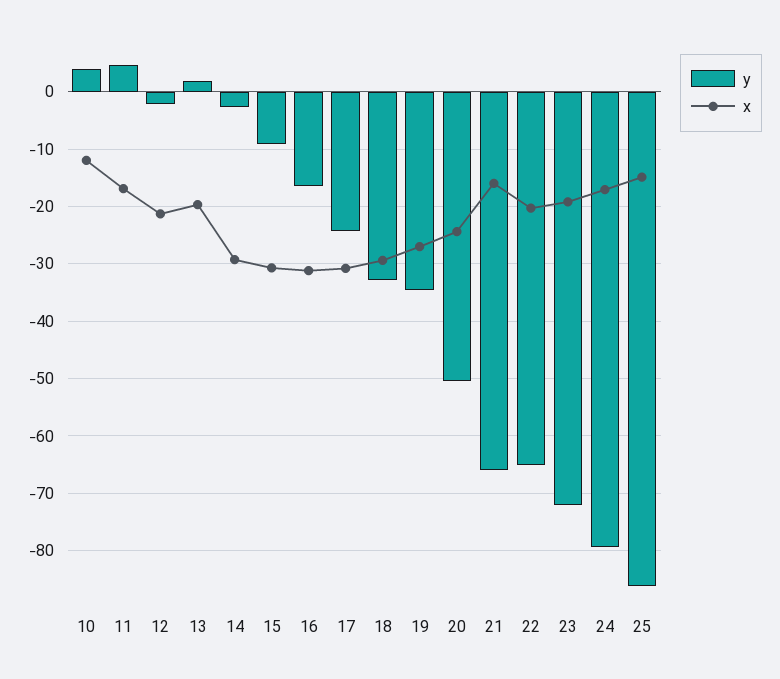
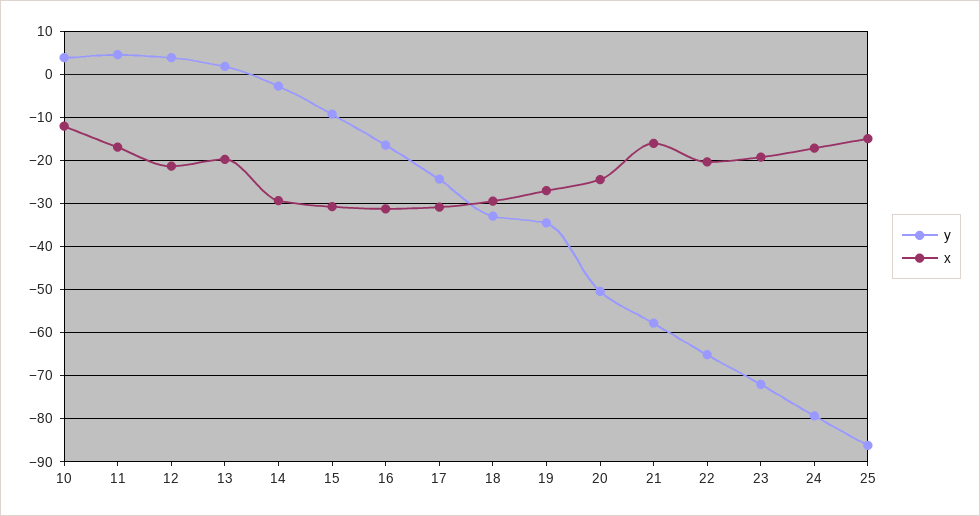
y, 12: -2 -> 4
y, 21: -66 -> -58

